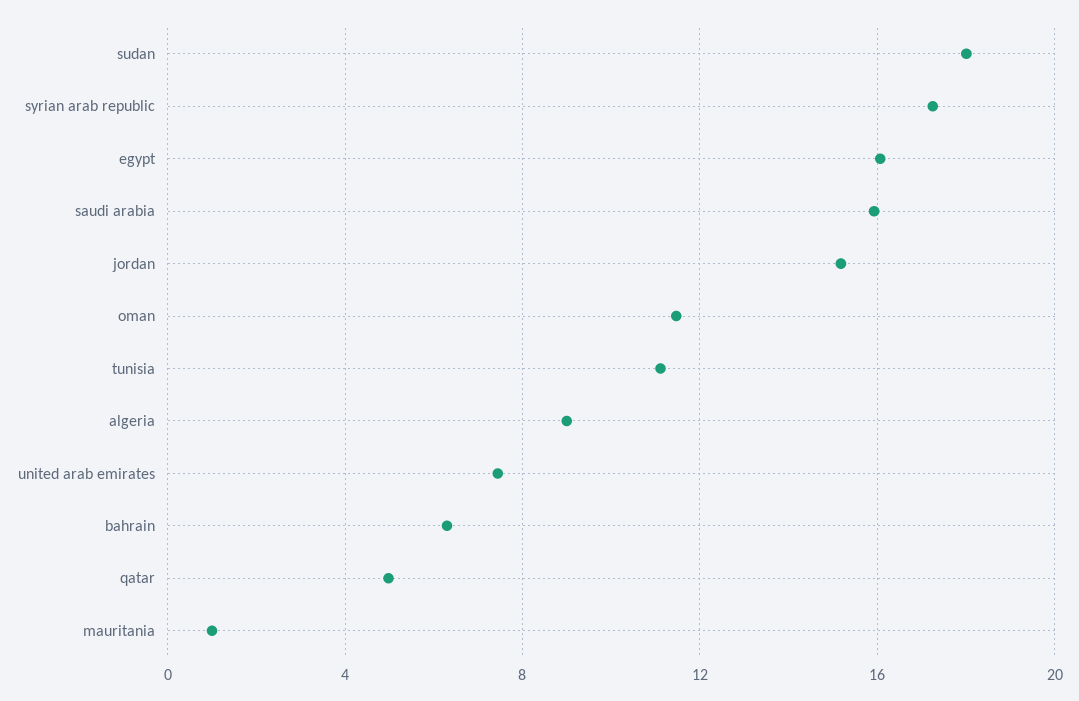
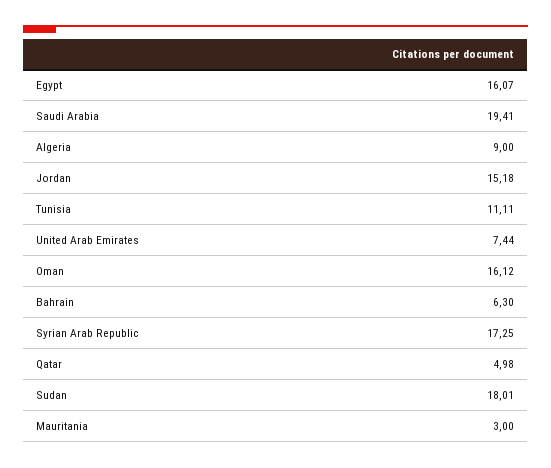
saudi arabia: 16 -> 19.41
oman: 11.5 -> 16.12
mauritania: 1 -> 3

